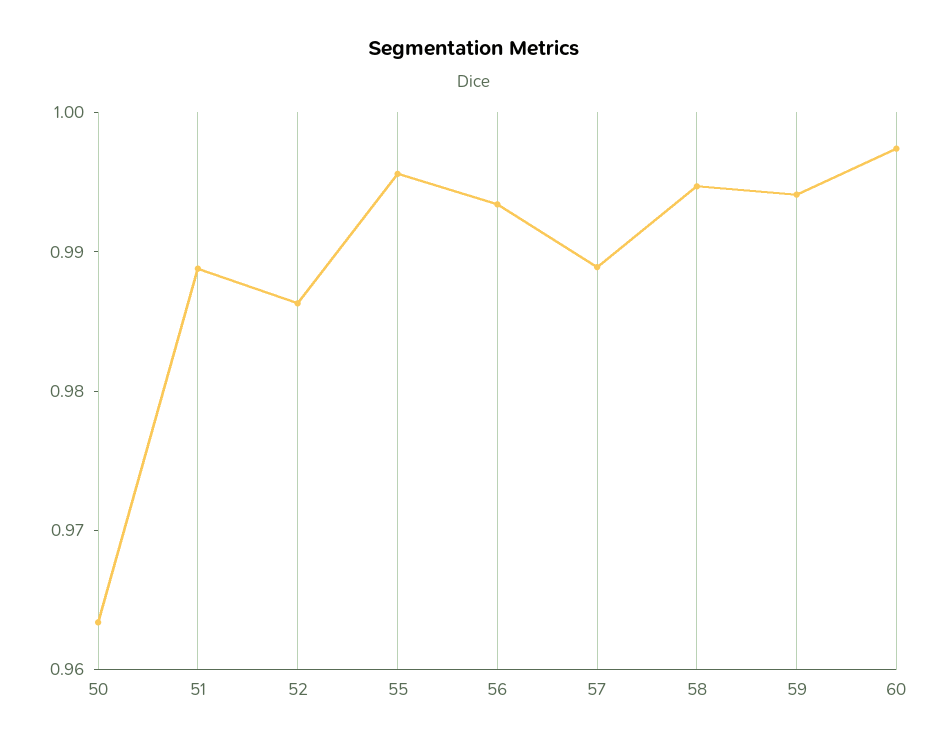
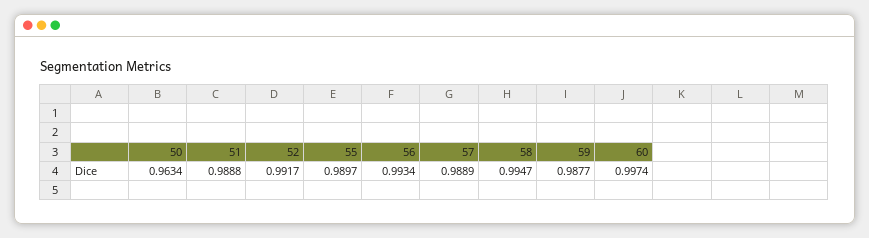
52: 0.986 -> 0.9917
55: 0.996 -> 0.9897
59: 0.994 -> 0.9877

